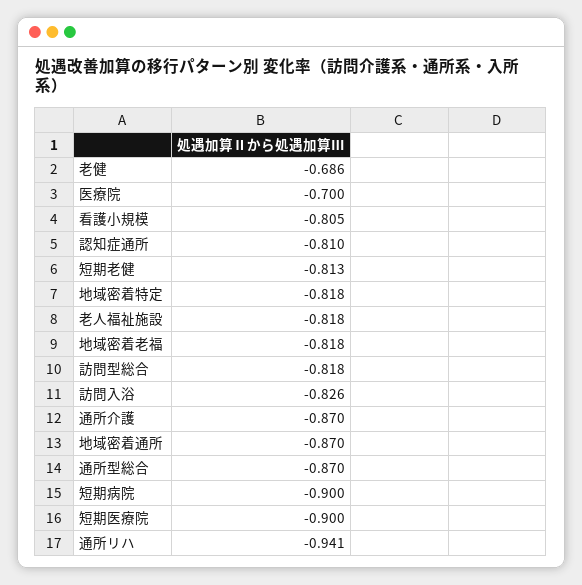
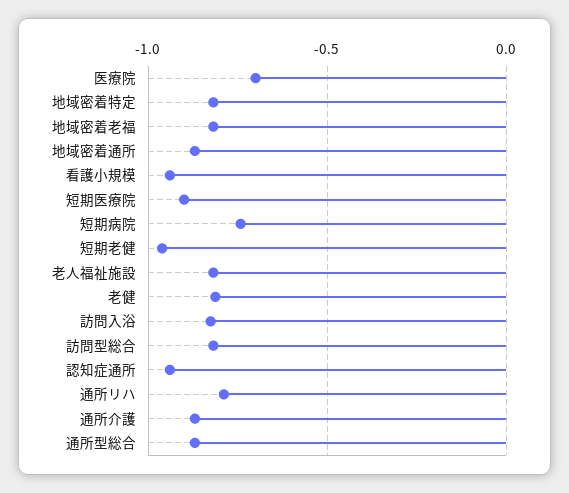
老健: -0.686 -> -0.8
看護小規模: -0.805 -> -0.95
認知症通所: -0.81 -> -0.95
短期老健: -0.813 -> -0.95
短期病院: -0.9 -> -0.75
通所リハ: -0.941 -> -0.8

